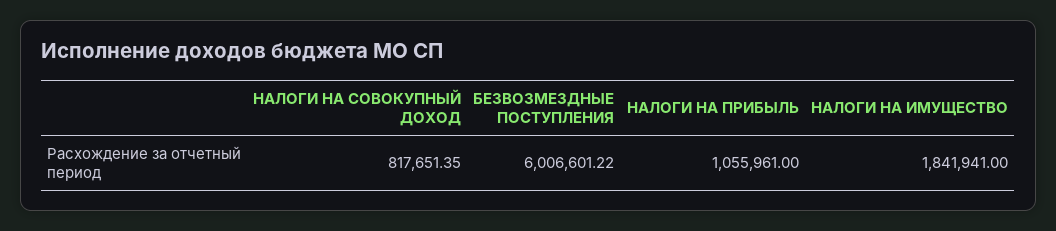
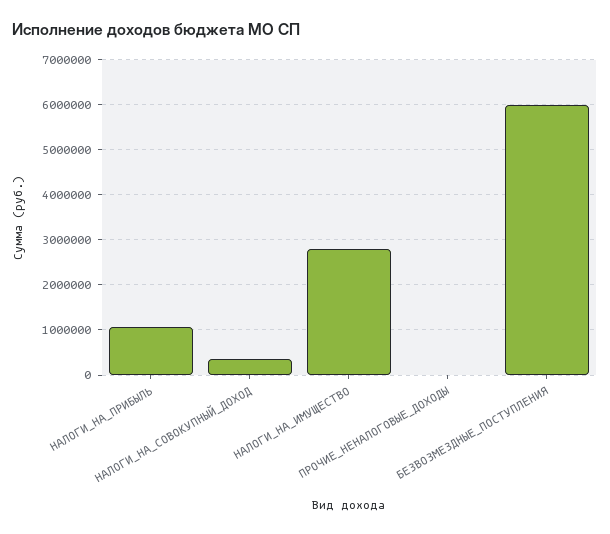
НАЛОГИ НА СОВОКУПНЫЙ ДОХОД: 817651.35 -> 400000
НАЛОГИ НА ИМУЩЕСТВО: 1841941 -> 2800000
ПРОЧИЕ_НЕНАЛОГОВЫЕ_ДОХОДЫ: none -> 0

